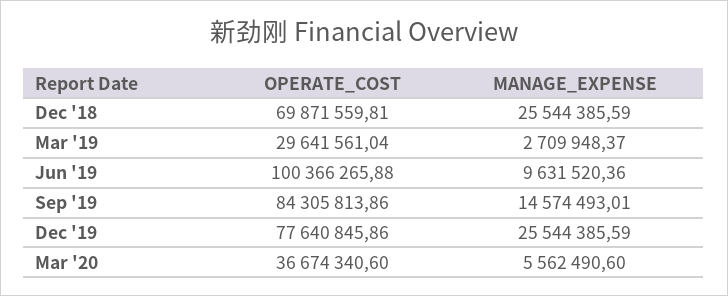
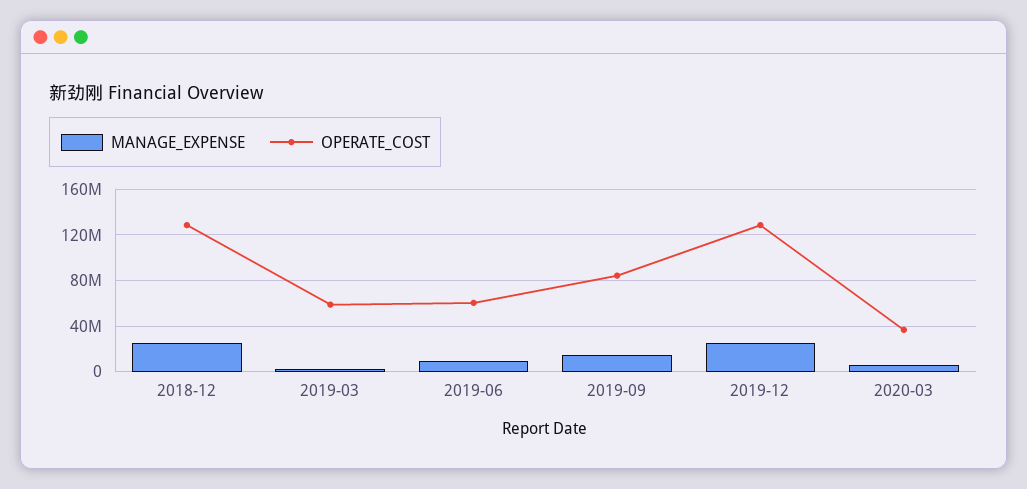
OPERATE_COST, Dec '18: 69871559.81 -> 130000000
OPERATE_COST, Mar '19: 29641561.04 -> 60000000
OPERATE_COST, Jun '19: 100366265.88 -> 60000000
OPERATE_COST, Dec '19: 77640845.86 -> 130000000

